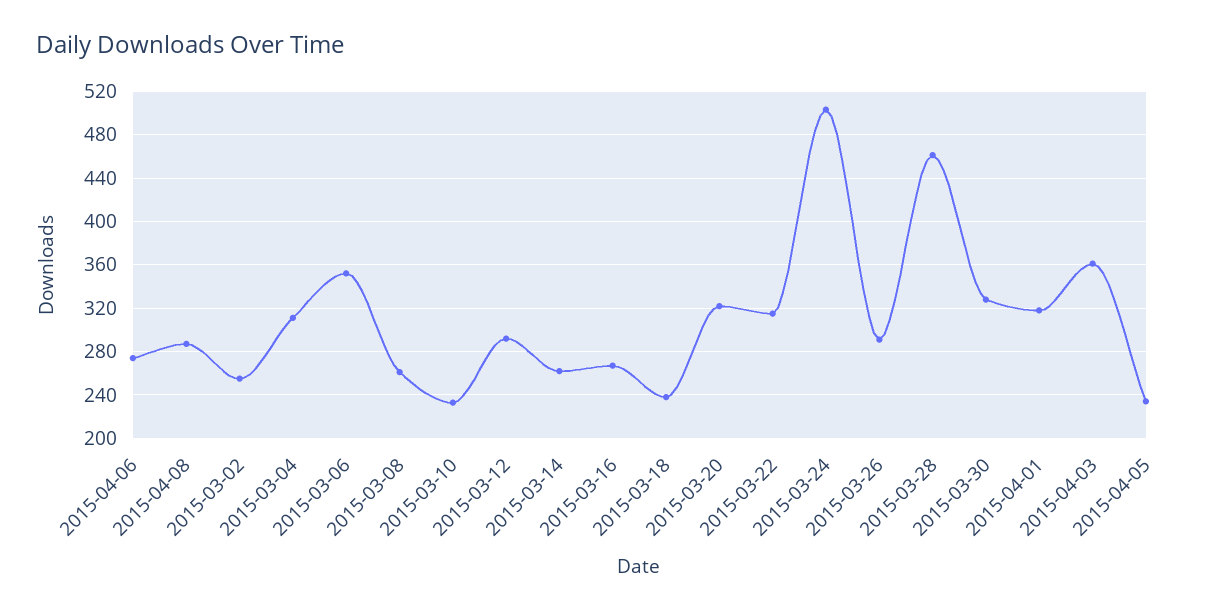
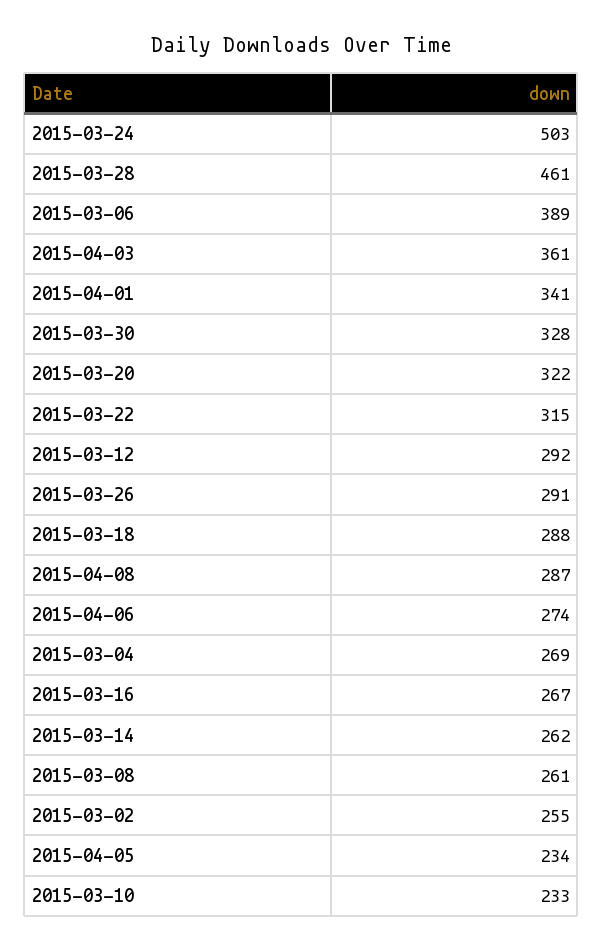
2015-03-04: 310 -> 269
2015-03-06: 350 -> 389
2015-03-18: 240 -> 288
2015-04-01: 320 -> 341

